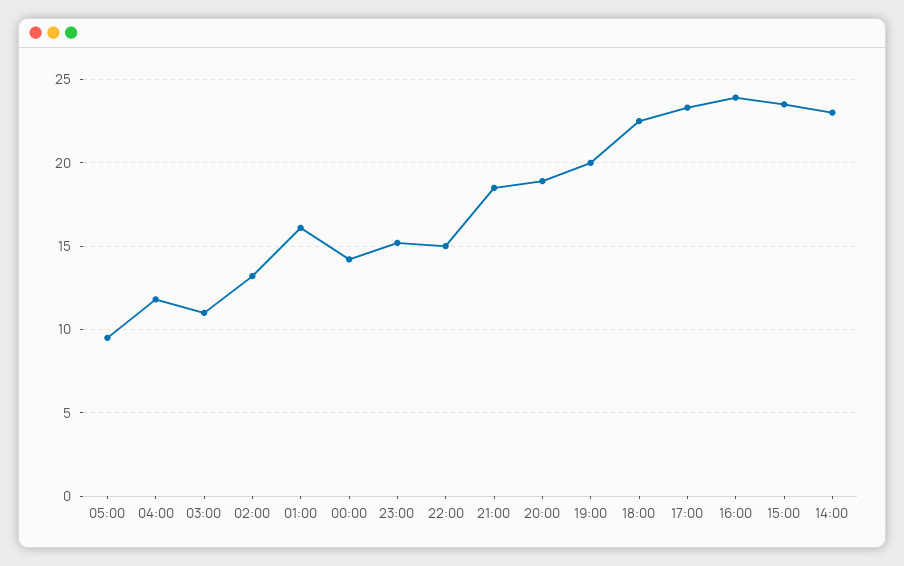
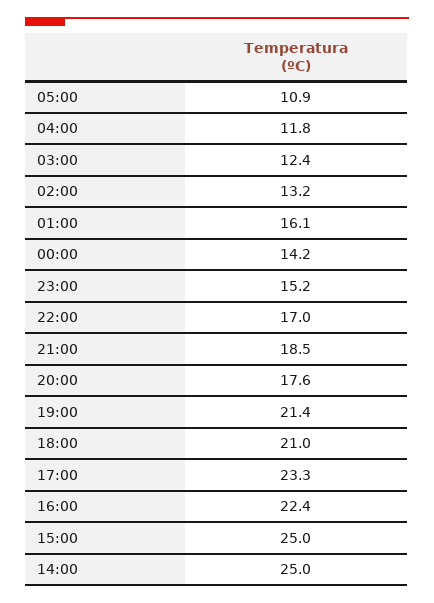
05:00: 9.5 -> 10.9
03:00: 11 -> 12.4
22:00: 15 -> 17
20:00: 19 -> 17.6
19:00: 20 -> 21.4
18:00: 22.5 -> 21
16:00: 24 -> 22.4
15:00: 23.5 -> 25
14:00: 23 -> 25

